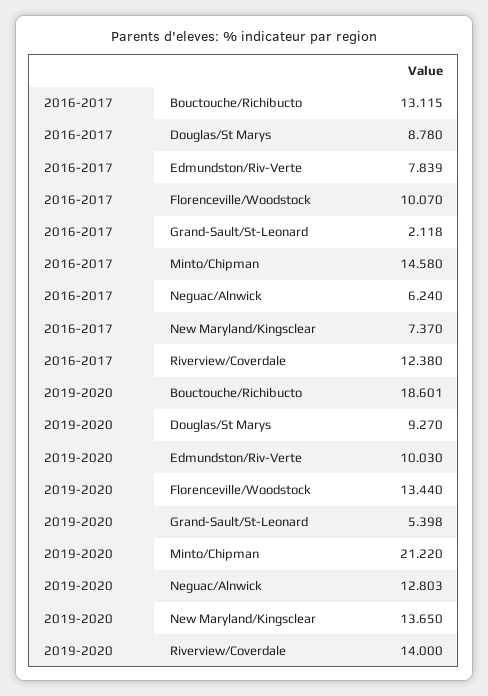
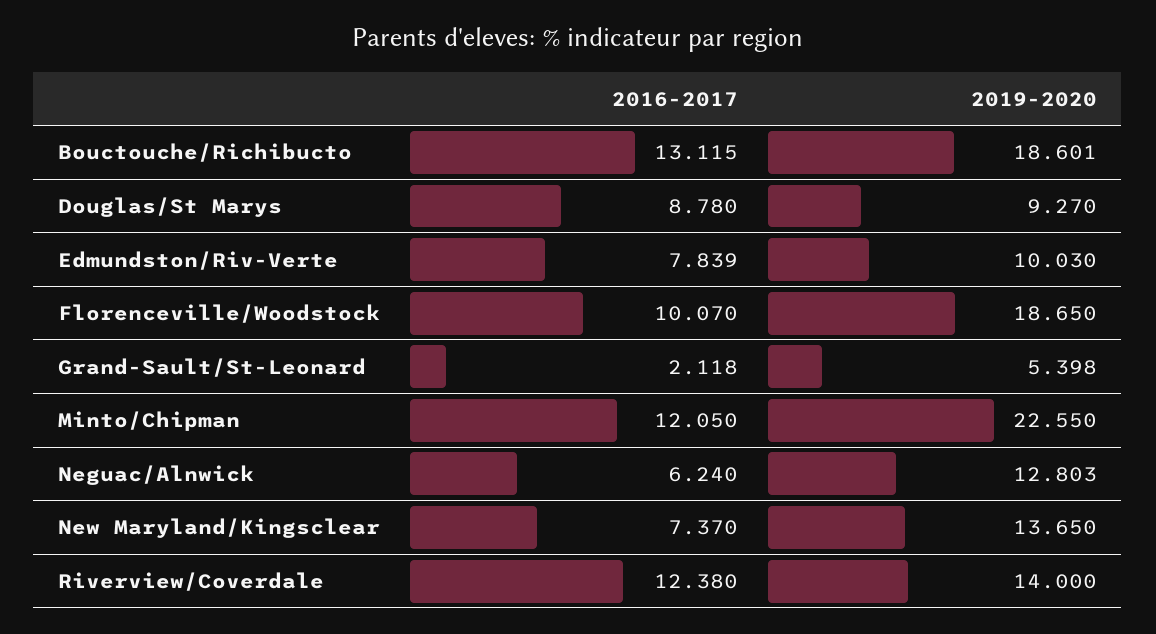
2016-2017, Minto/Chipman: 14.58 -> 12.05
2019-2020, Florenceville/Woodstock: 13.44 -> 18.65
2019-2020, Minto/Chipman: 21.22 -> 22.55

